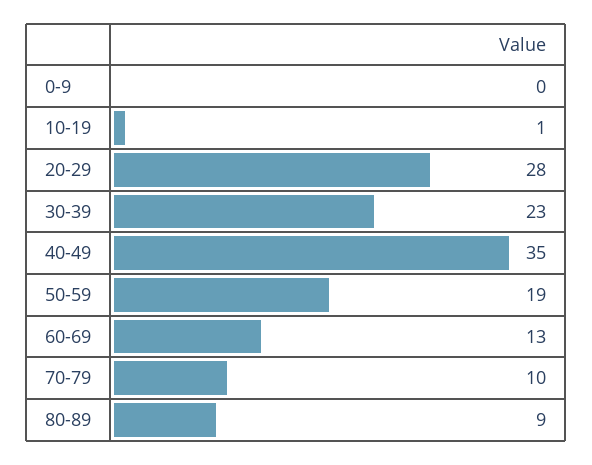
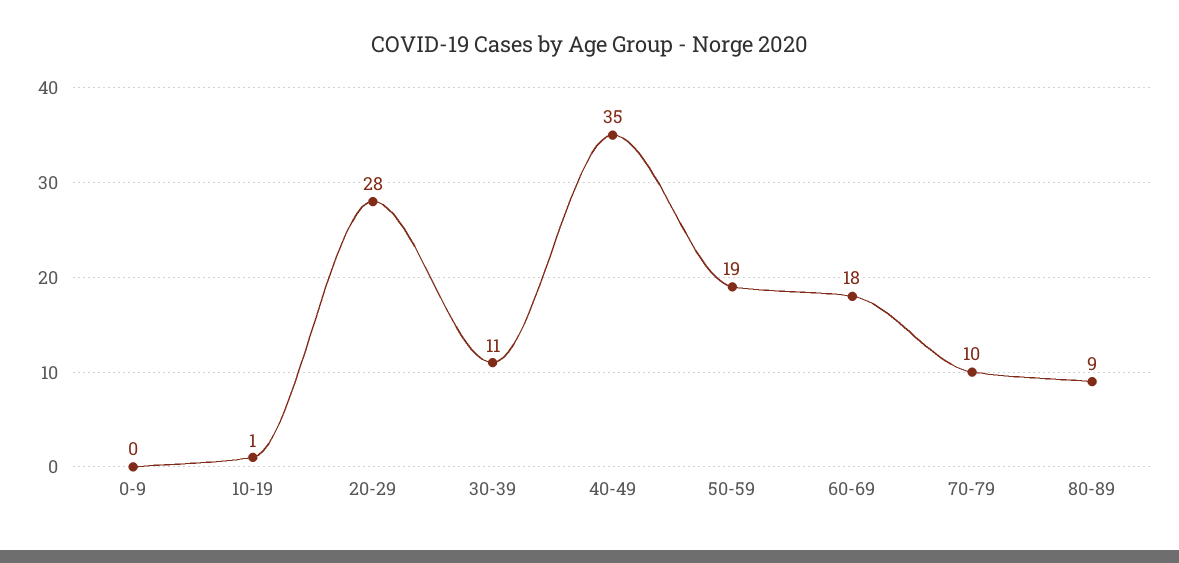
30-39: 23 -> 11
60-69: 13 -> 18

